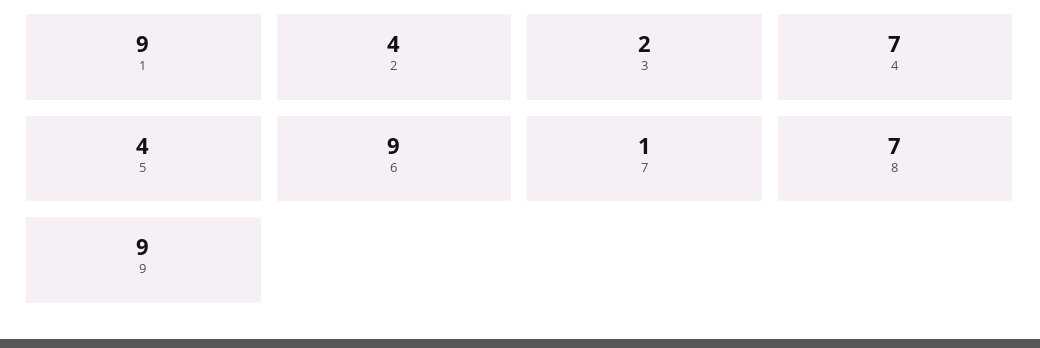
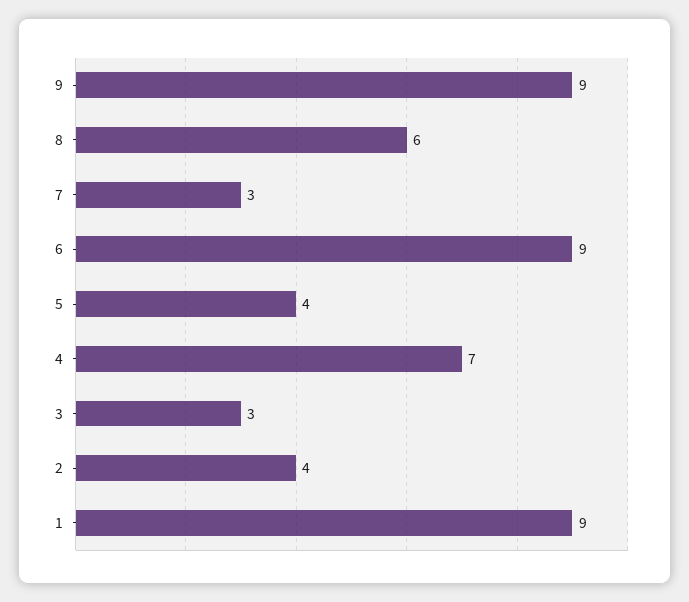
3: 2 -> 3
7: 1 -> 3
8: 7 -> 6

